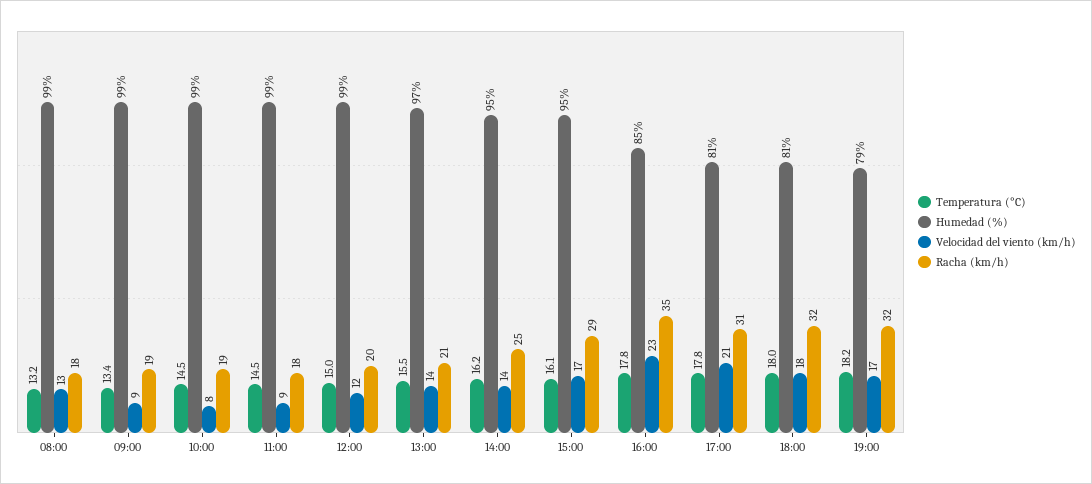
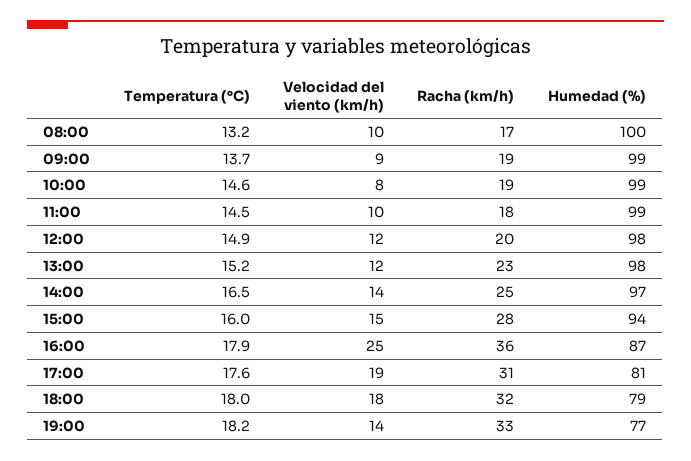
Humedad (%), 08:00: 99 -> 100
Velocidad del viento (km/h), 08:00: 13 -> 10
Racha (km/h), 08:00: 18 -> 17
Temperatura (°C), 09:00: 13.4 -> 13.7
Temperatura (°C), 10:00: 14.5 -> 14.6
Velocidad del viento (km/h), 11:00: 9 -> 10
Temperatura (°C), 12:00: 15 -> 14.9
Humedad (%), 12:00: 99 -> 98
Temperatura (°C), 13:00: 15.5 -> 15.2
Humedad (%), 13:00: 97 -> 98
Velocidad del viento (km/h), 13:00: 14 -> 12
Racha (km/h), 13:00: 21 -> 23
Temperatura (°C), 14:00: 16.2 -> 16.5
Humedad (%), 14:00: 95 -> 97
Temperatura (°C), 15:00: 16.1 -> 16
Humedad (%), 15:00: 95 -> 94
Velocidad del viento (km/h), 15:00: 17 -> 15
Racha (km/h), 15:00: 29 -> 28
Temperatura (°C), 16:00: 17.8 -> 17.9
Humedad (%), 16:00: 85 -> 87
Velocidad del viento (km/h), 16:00: 23 -> 25
Racha (km/h), 16:00: 35 -> 36
Temperatura (°C), 17:00: 17.8 -> 17.6
Velocidad del viento (km/h), 17:00: 21 -> 19
Humedad (%), 18:00: 81 -> 79
Humedad (%), 19:00: 79 -> 77
Velocidad del viento (km/h), 19:00: 17 -> 14
Racha (km/h), 19:00: 32 -> 33

